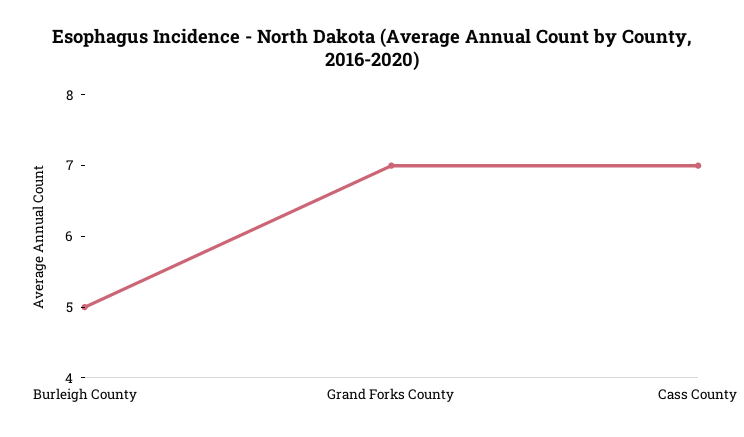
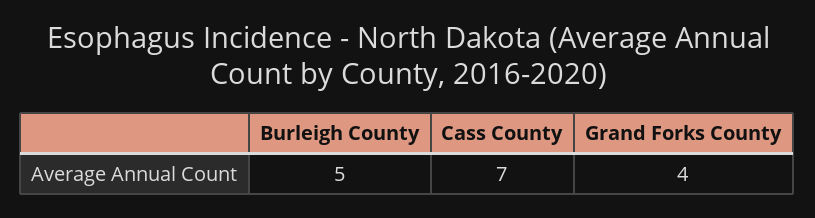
Grand Forks County: 7 -> 4

